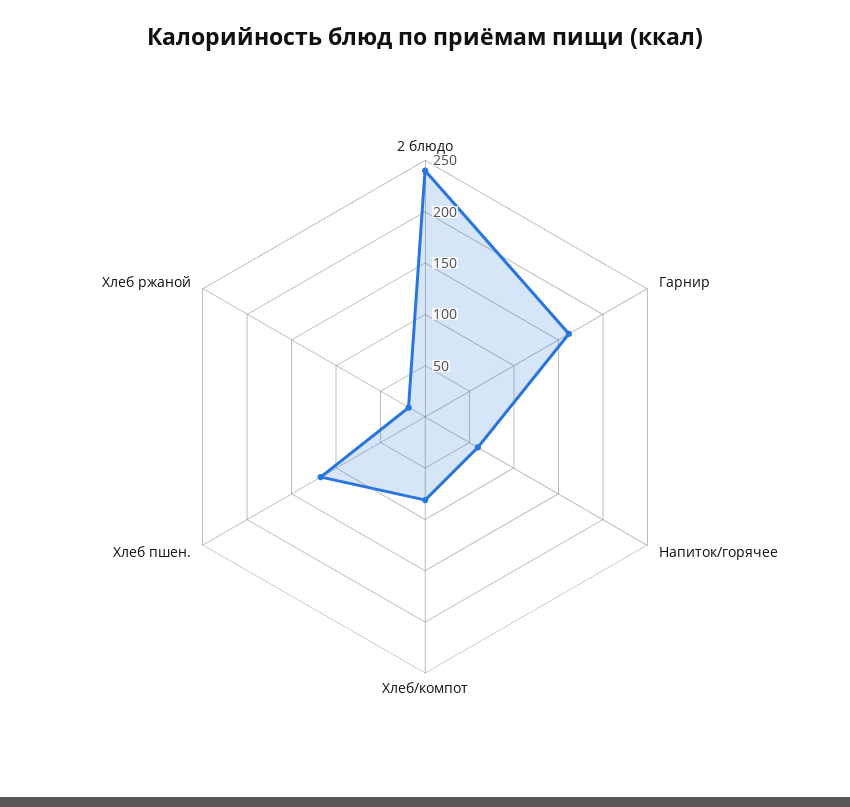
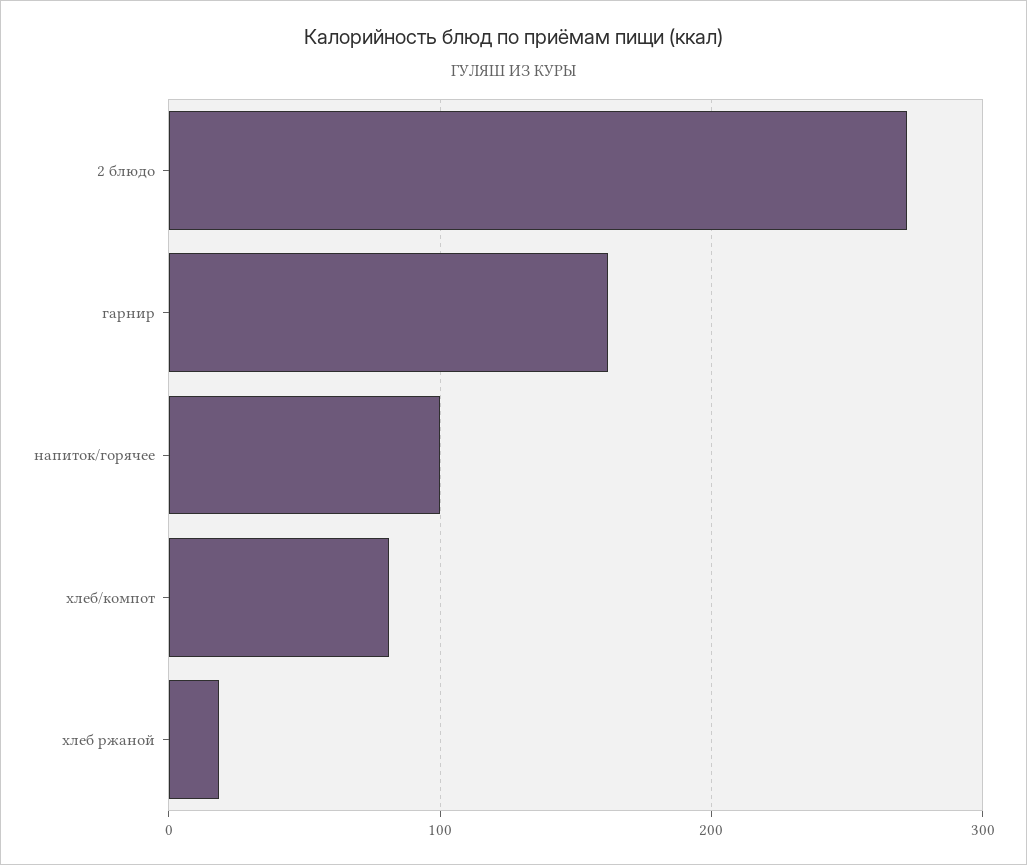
2 блюдо: 240 -> 270
Напиток/горячее: 60 -> 100
Хлеб пшен.: 120 -> none

